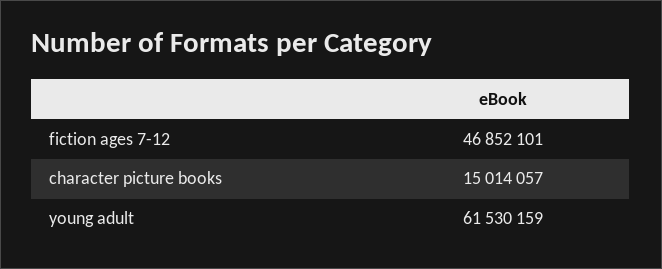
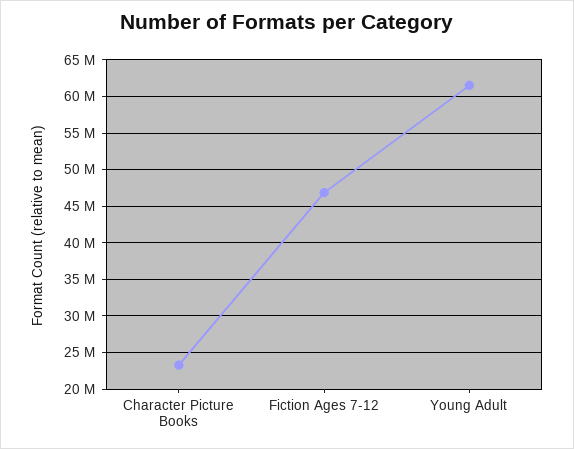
character picture books: 15014057 -> 23000000

